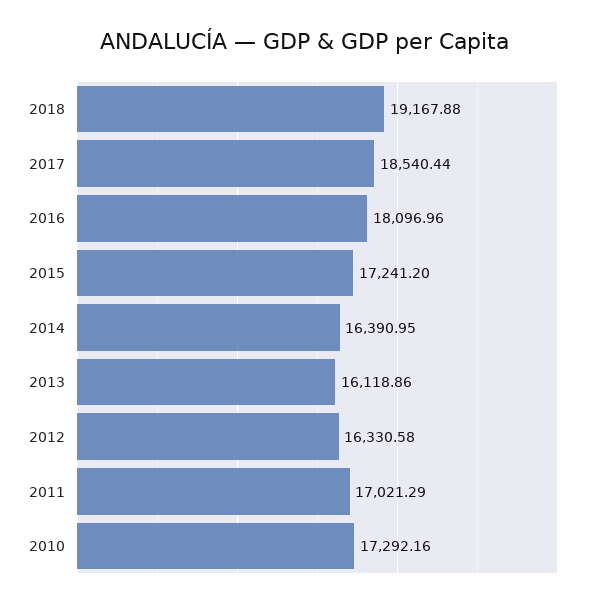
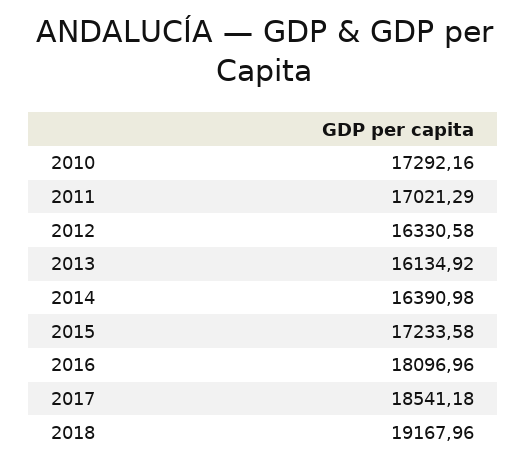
2018: 19167.88 -> 19167.96
2017: 18540.44 -> 18541.18
2015: 17241.2 -> 17233.58
2014: 16390.95 -> 16390.98
2013: 16118.86 -> 16134.92

